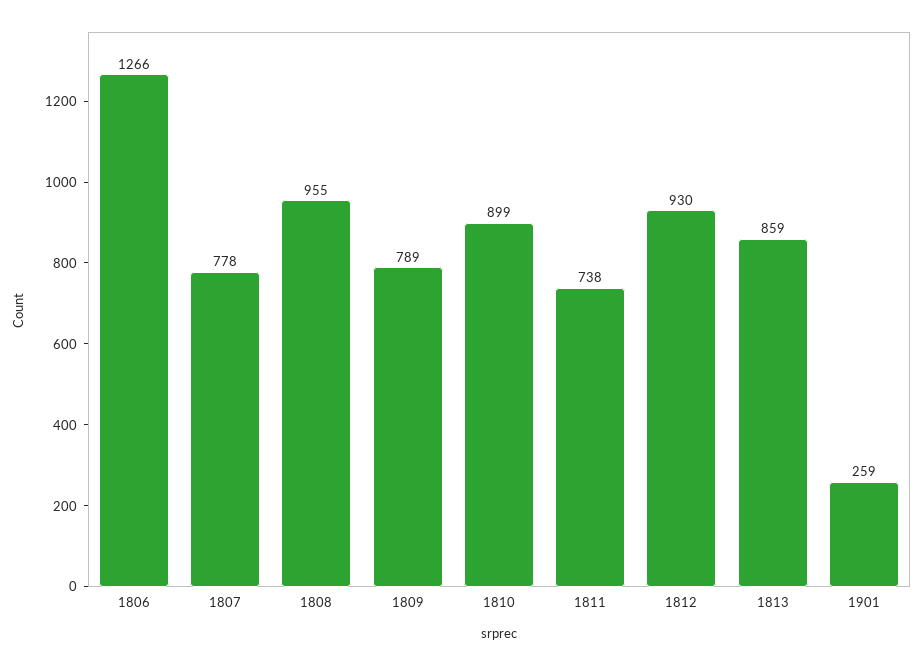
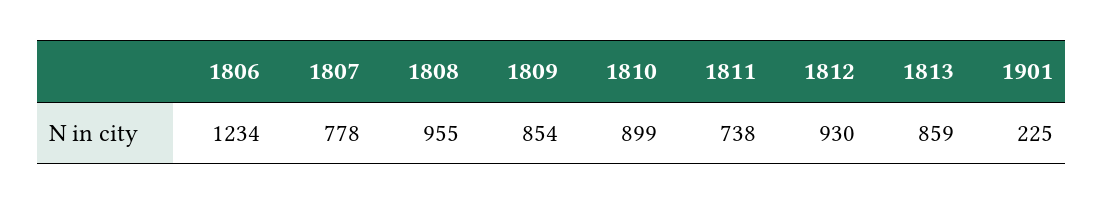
1806: 1266 -> 1234
1809: 789 -> 854
1901: 259 -> 225

